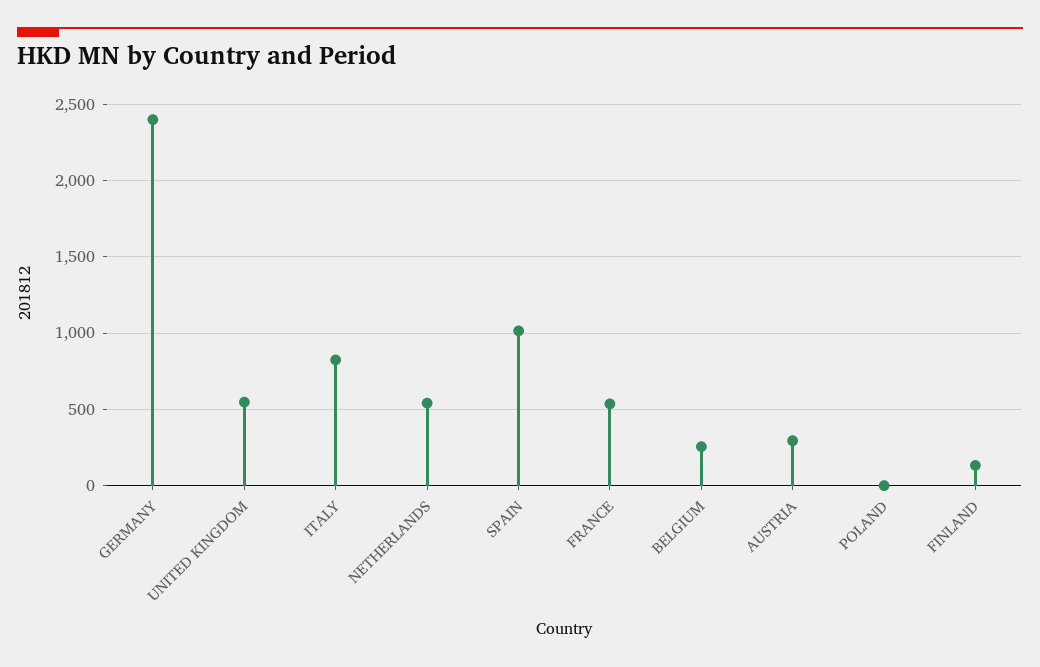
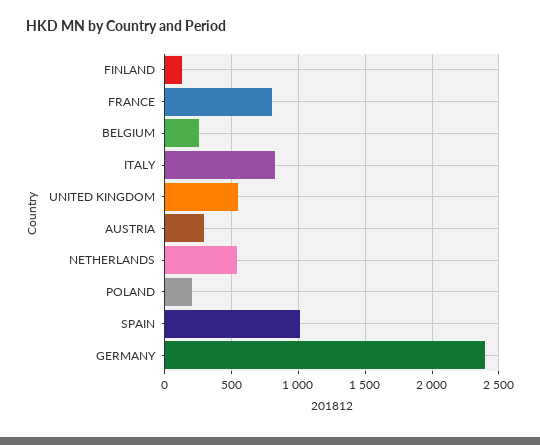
FRANCE: 550 -> 800
POLAND: 0 -> 200

